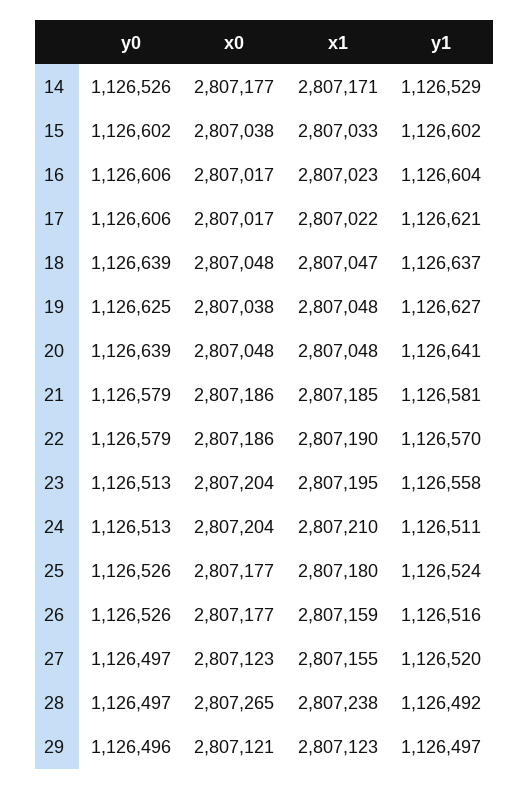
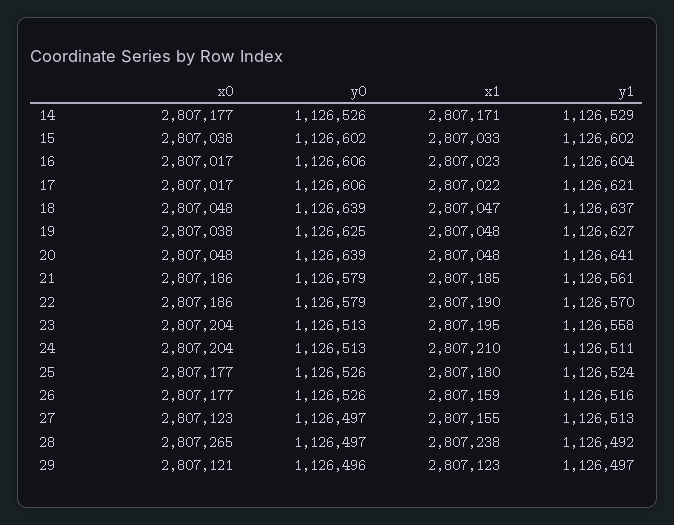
y1, 21: 1126581 -> 1126561
y1, 27: 1126520 -> 1126513

